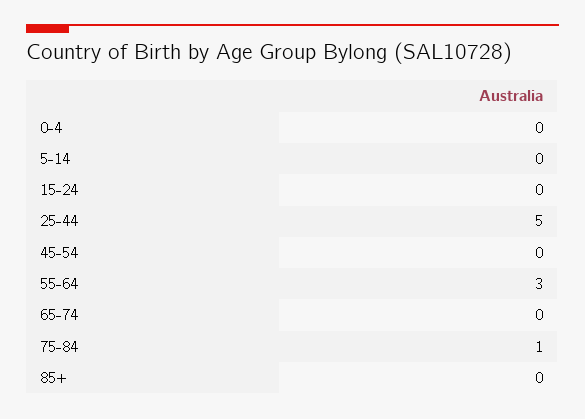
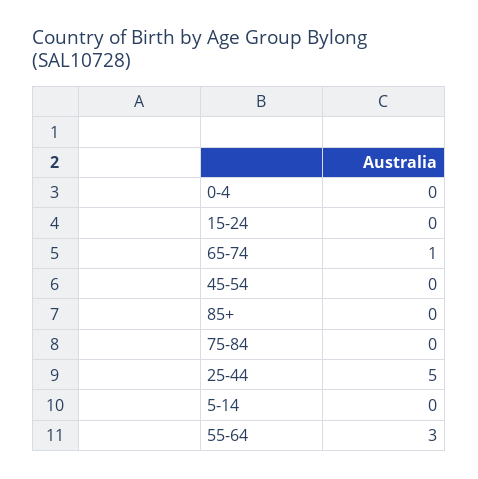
65-74: 0 -> 1
75-84: 1 -> 0

